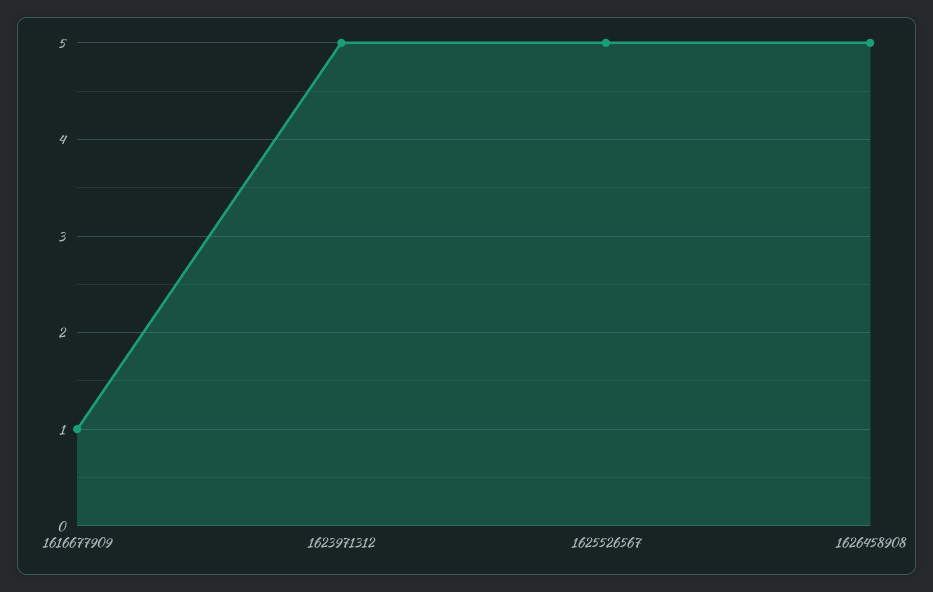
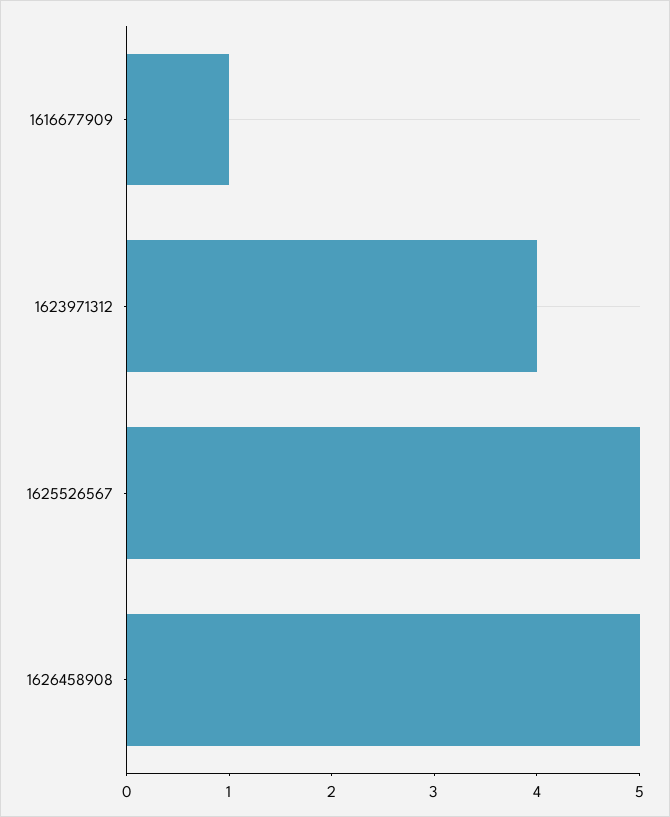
1623971312: 5 -> 4

